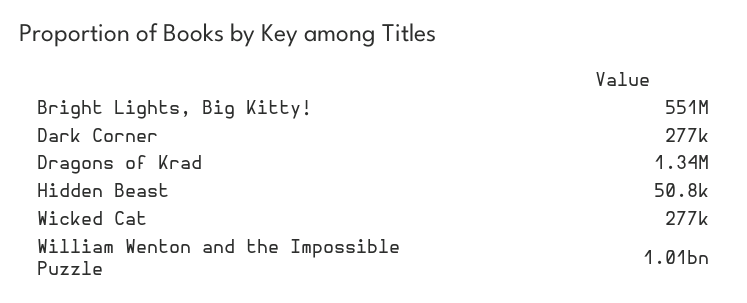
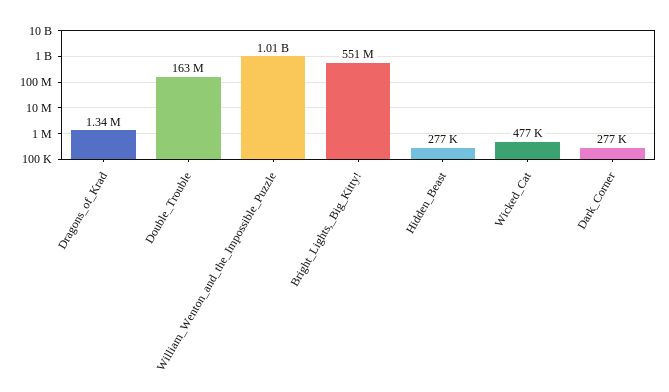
Hidden Beast: 50800 -> 277000
Wicked Cat: 277000 -> 477000
Double_Trouble: none -> 163000000

